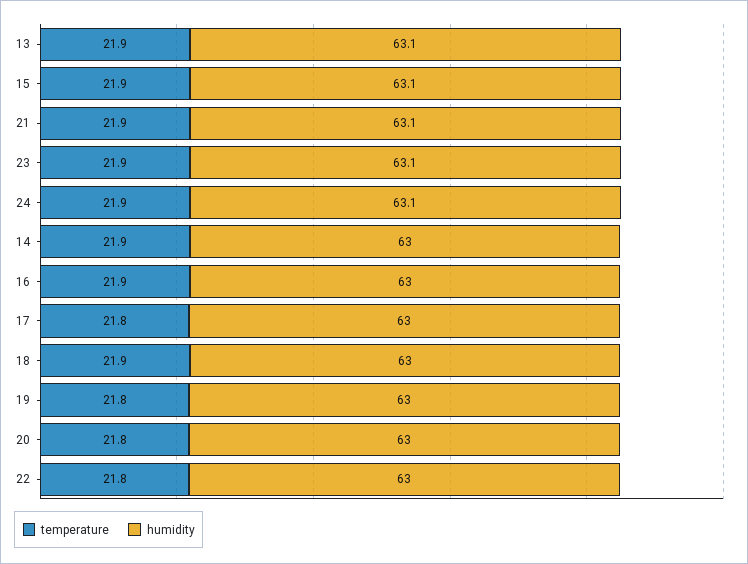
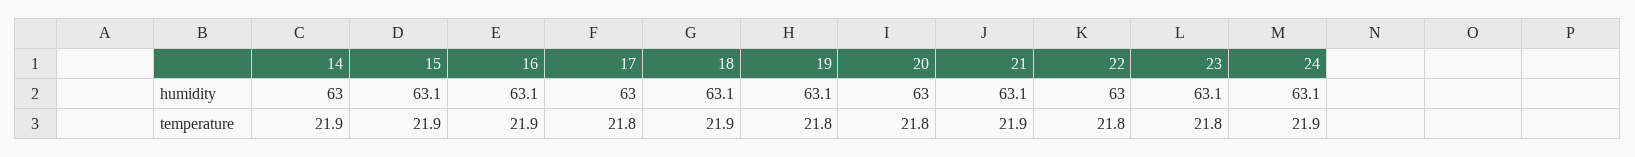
temperature, 13: 21.9 -> none
humidity, 13: 63.1 -> none
temperature, 23: 21.9 -> 21.8
humidity, 16: 63 -> 63.1
humidity, 18: 63 -> 63.1
humidity, 19: 63 -> 63.1

